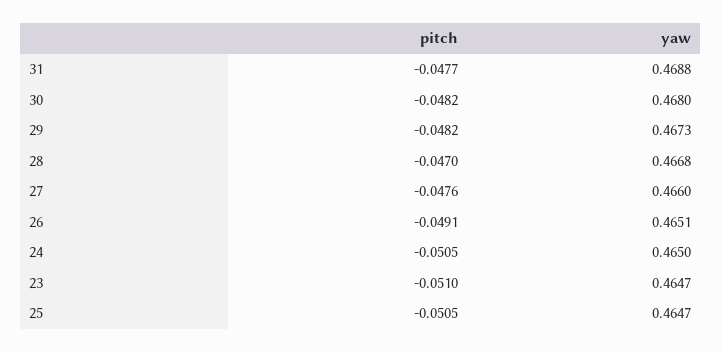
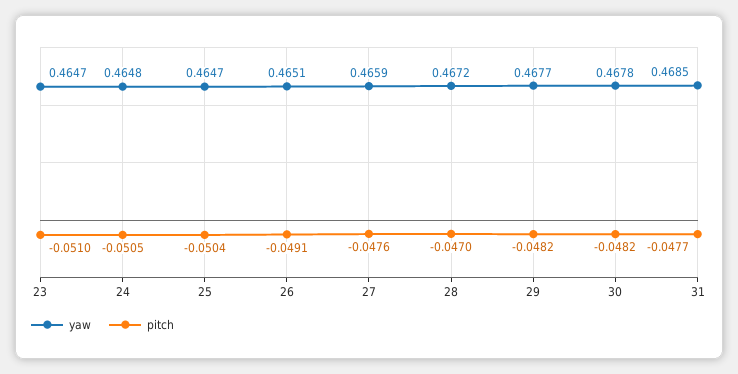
yaw, 31: 0.4688 -> 0.4685
yaw, 30: 0.468 -> 0.4678
yaw, 29: 0.4673 -> 0.4677
yaw, 28: 0.4668 -> 0.4672
yaw, 27: 0.466 -> 0.4659
yaw, 24: 0.465 -> 0.4648
pitch, 25: -0.0505 -> -0.0504

